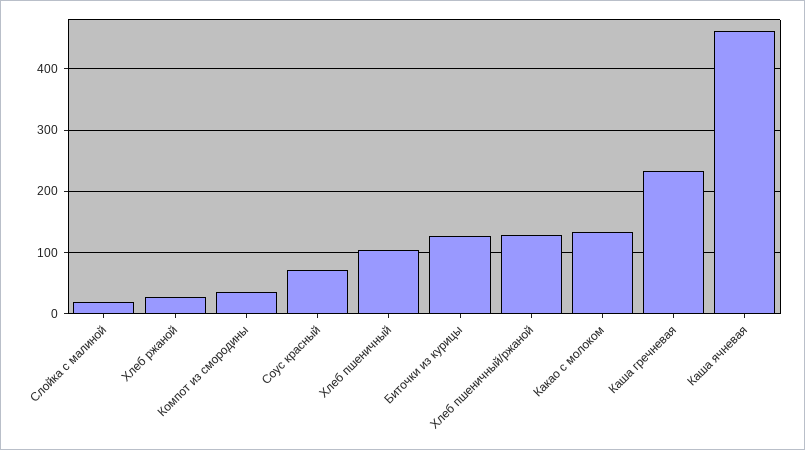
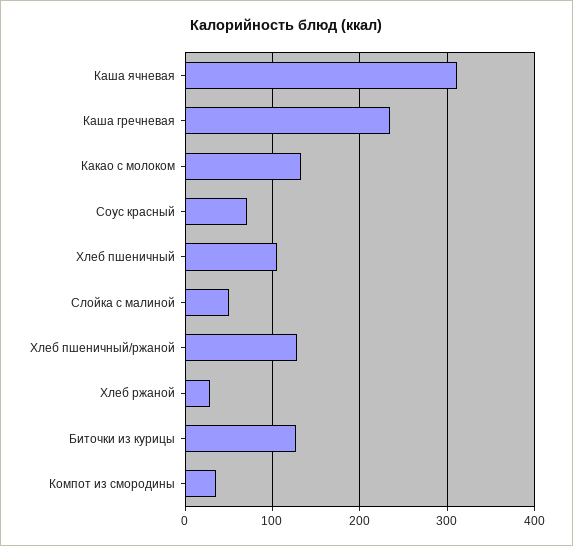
Слойка с малиной: 20 -> 50
Каша ячневая: 460 -> 310

